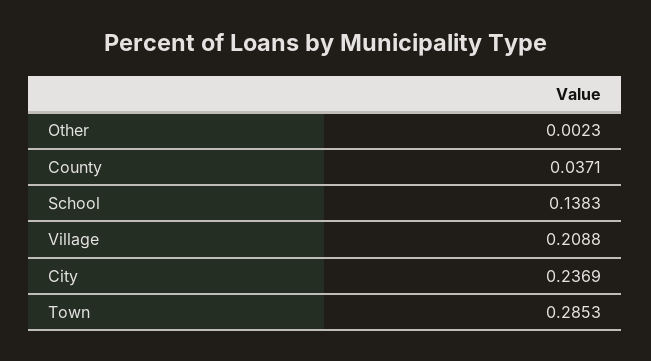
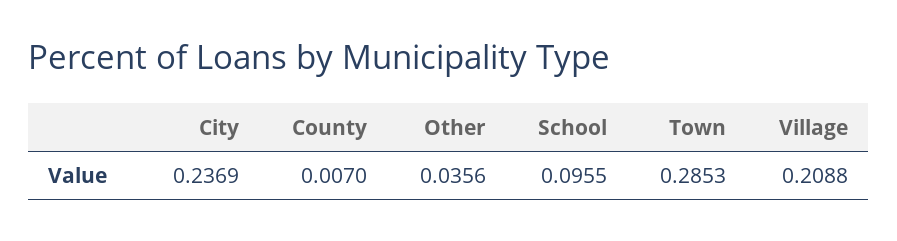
Other: 0.0023 -> 0.0356
County: 0.0371 -> 0.007
School: 0.1383 -> 0.0955

